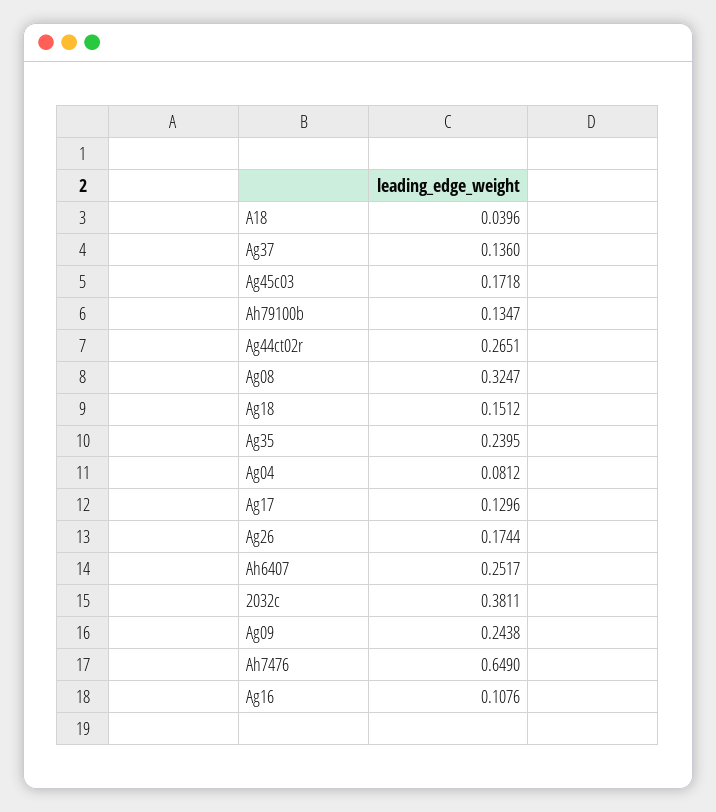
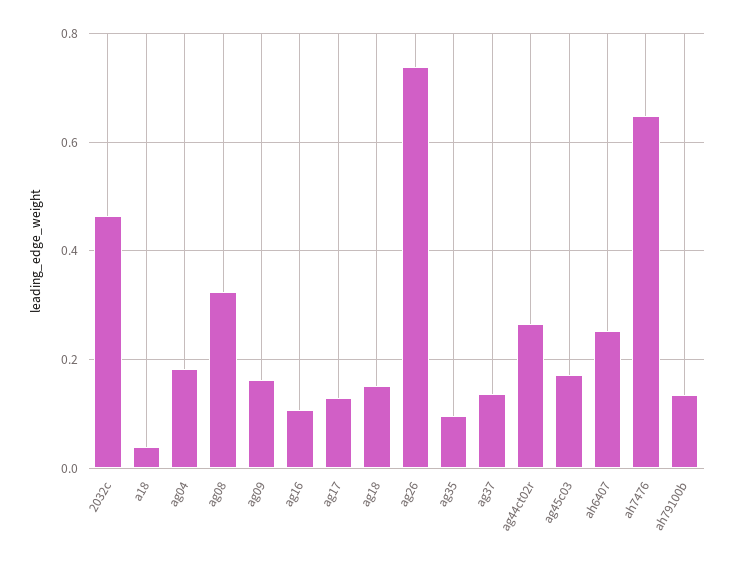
Ag35: 0.2395 -> 0.1
Ag04: 0.0812 -> 0.18
Ag26: 0.1744 -> 0.74
2032c: 0.3811 -> 0.46
Ag09: 0.2438 -> 0.16

